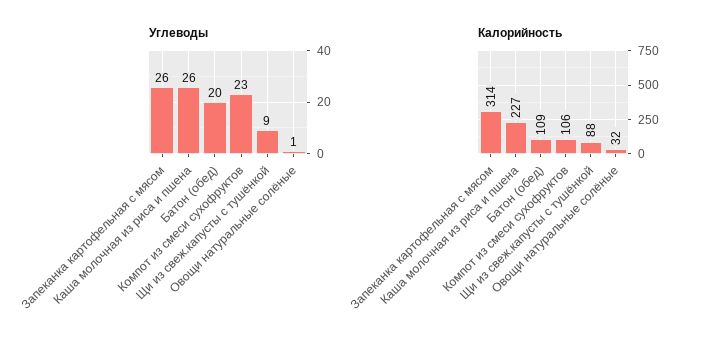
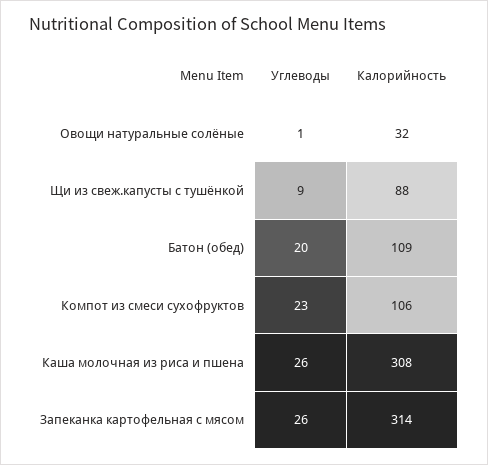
Калорийность, Каша молочная из риса и пшена: 227 -> 308

